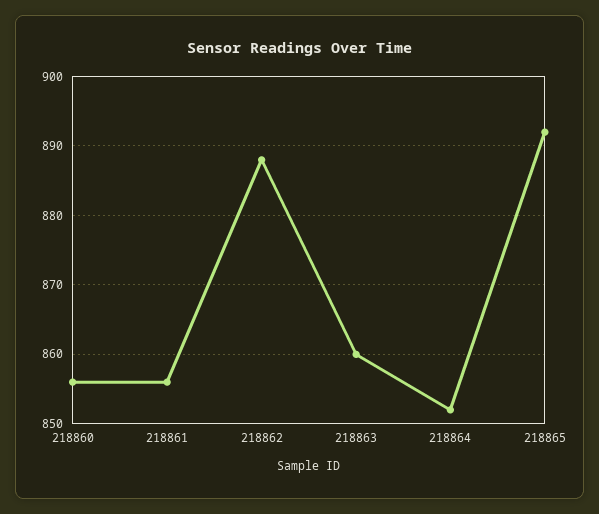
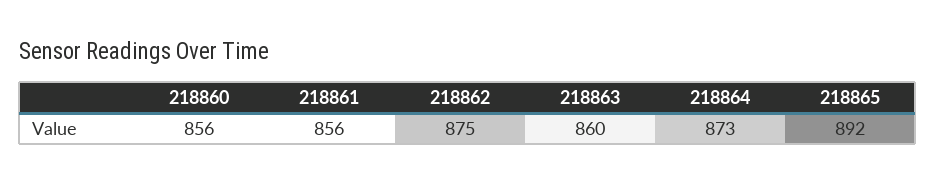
218862: 888 -> 875
218864: 852 -> 873

